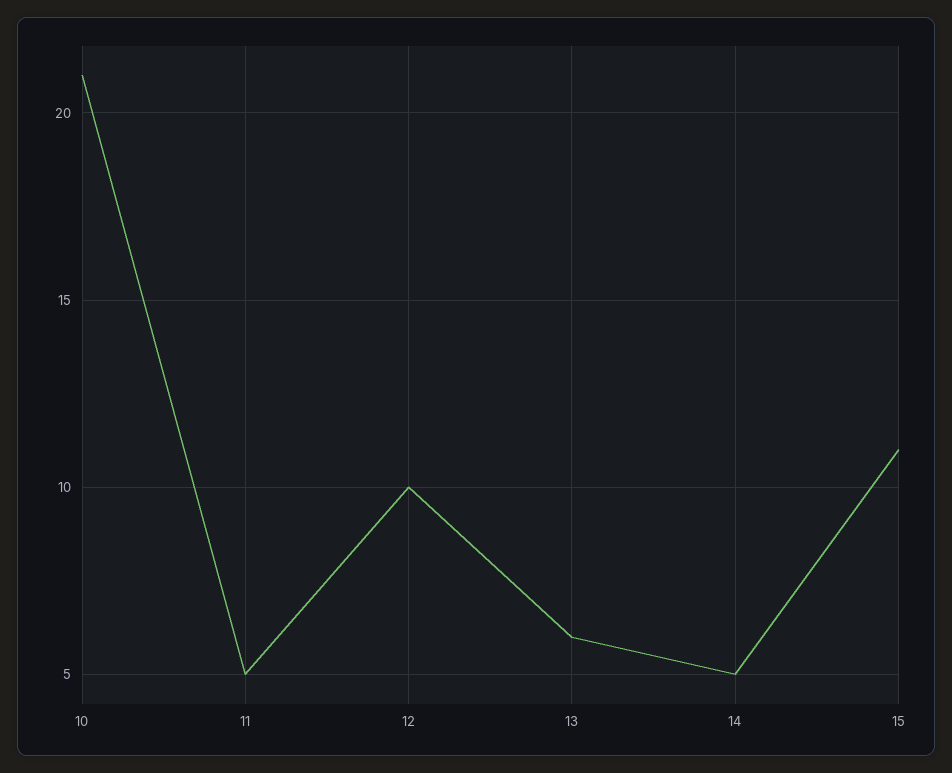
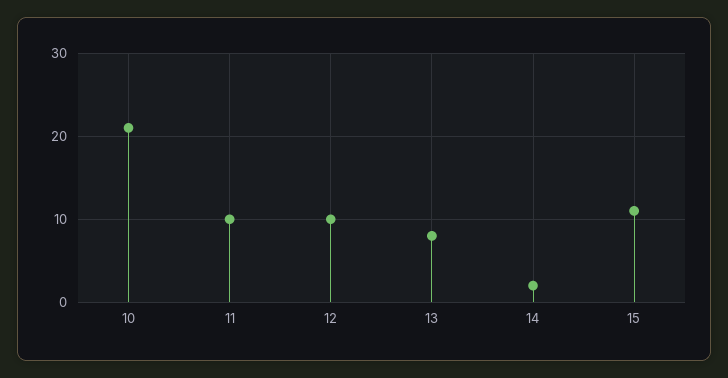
11: 5 -> 10
13: 6 -> 8
14: 5 -> 2

